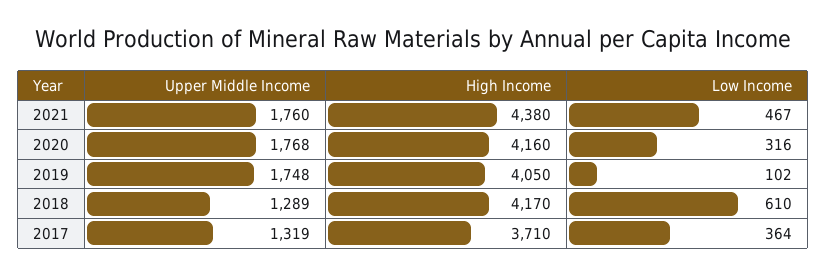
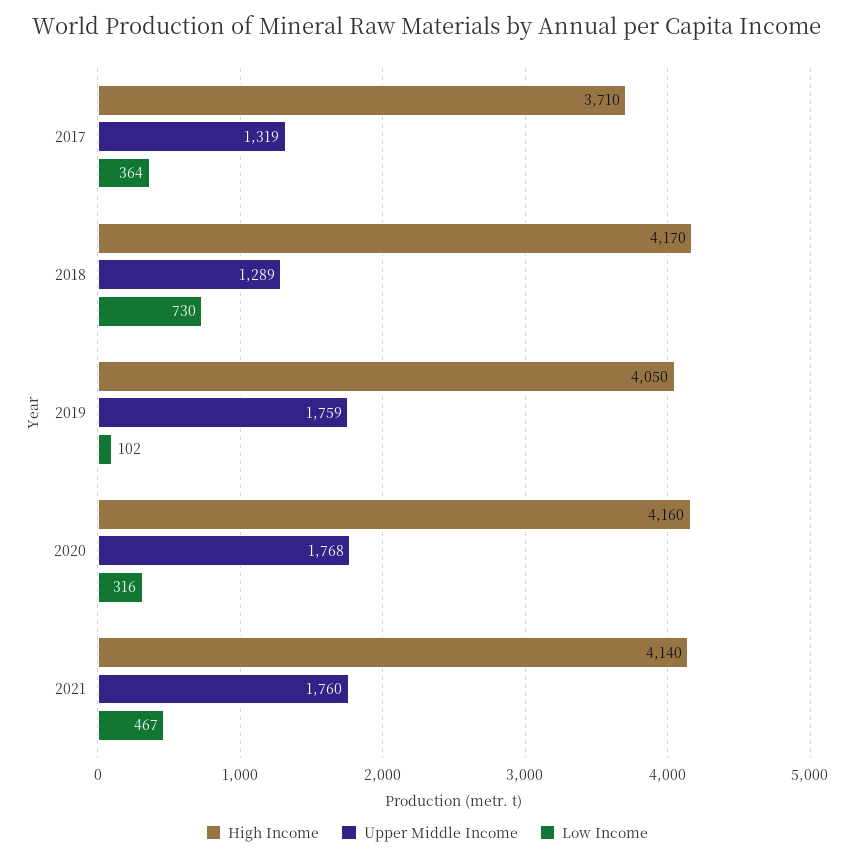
High Income, 2021: 4380 -> 4140
Upper Middle Income, 2019: 1748 -> 1759
Low Income, 2018: 610 -> 730

